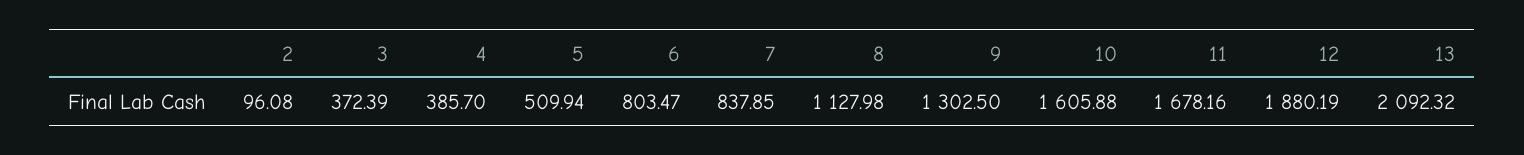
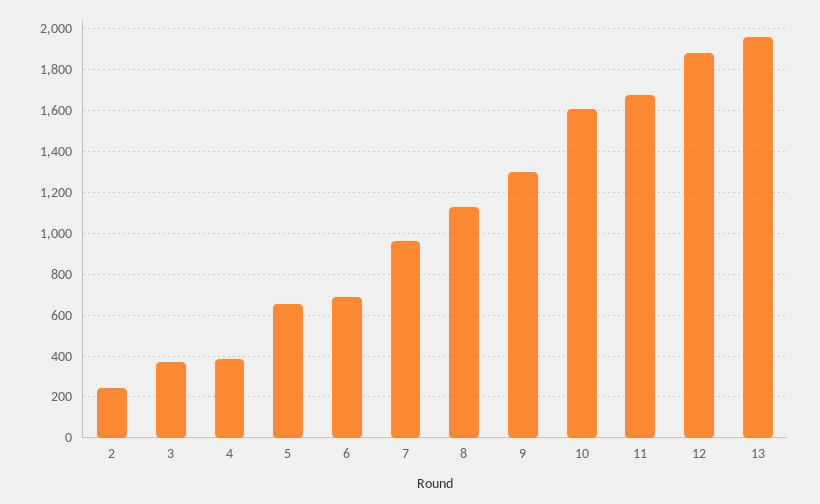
2: 96.08 -> 250
5: 509.94 -> 650
6: 803.47 -> 700
7: 837.85 -> 950
13: 2092.32 -> 1950

